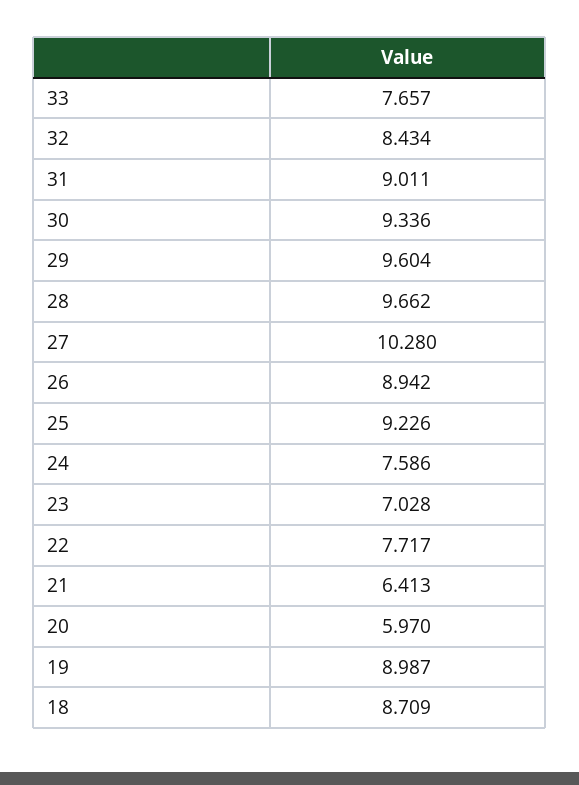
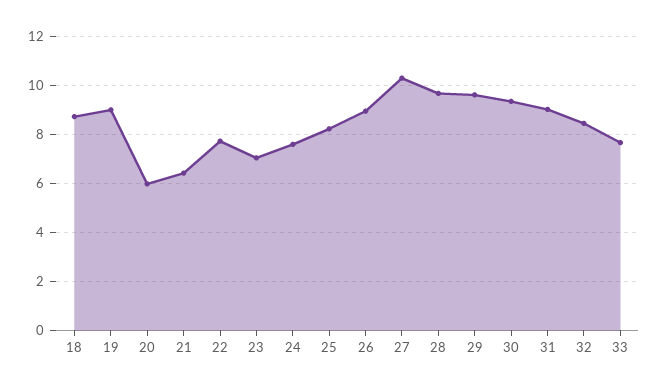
25: 9.226 -> 8.25

